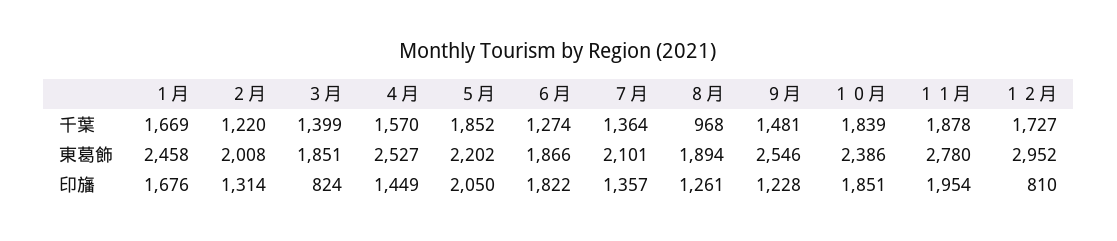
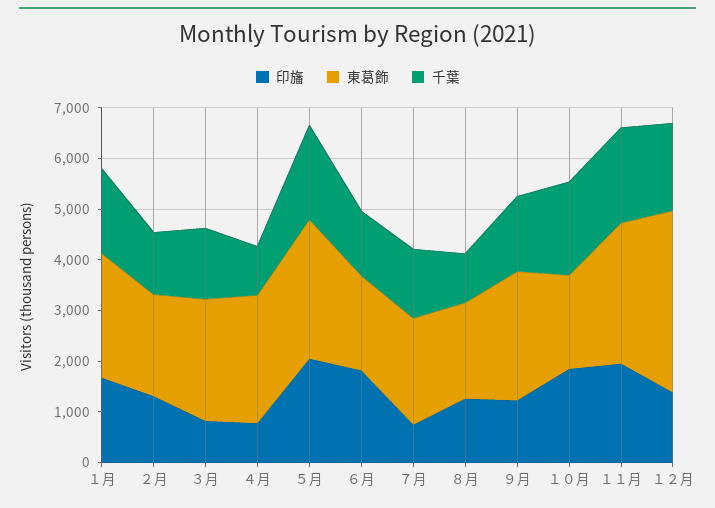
千葉, ４月: 1570 -> 1000
東葛飾, ３月: 1851 -> 2400
東葛飾, ５月: 2202 -> 2800
東葛飾, １０月: 2386 -> 1800
東葛飾, １２月: 2952 -> 3600
印旛, ４月: 1449 -> 800
印旛, ７月: 1357 -> 800
印旛, １２月: 810 -> 1400

